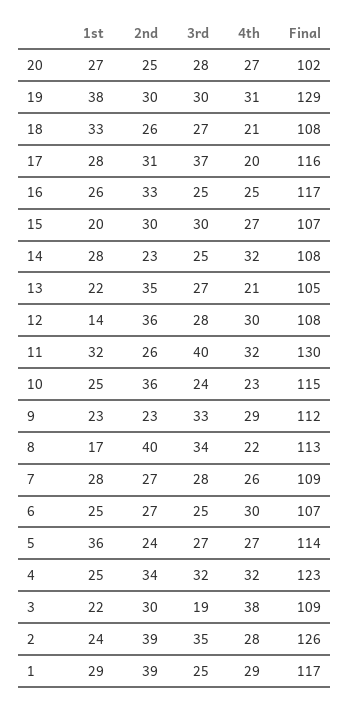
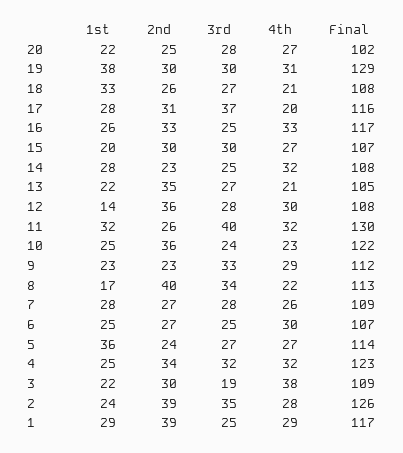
1st, 20: 27 -> 22
4th, 16: 25 -> 33
Final, 10: 115 -> 122

